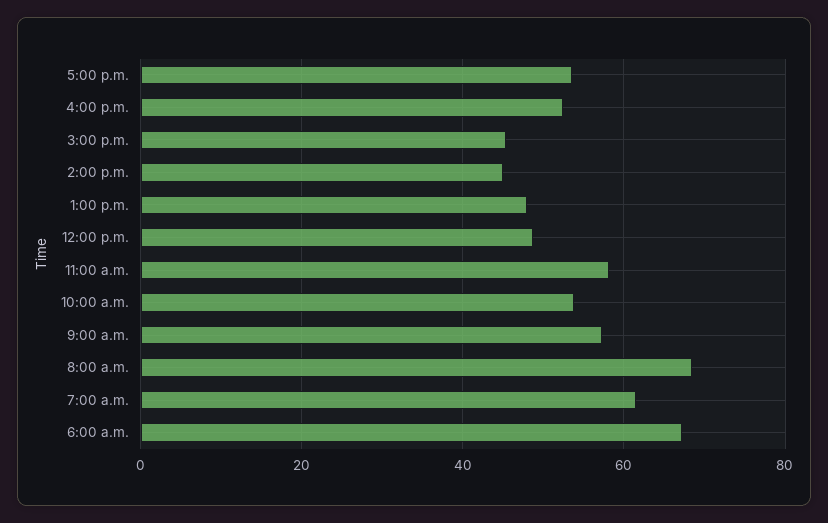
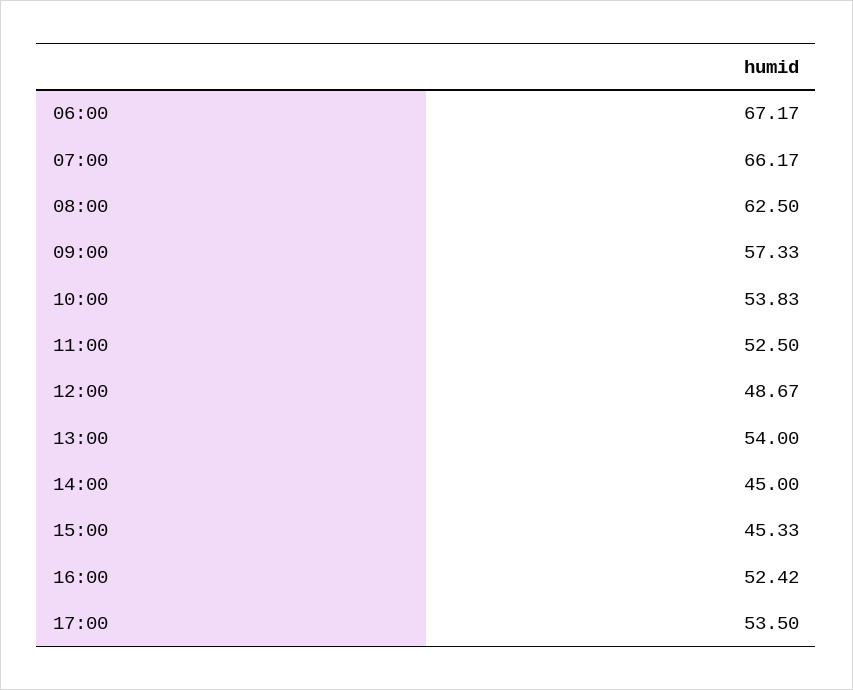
1:00 p.m.: 48 -> 54
11:00 a.m.: 58 -> 52.5
8:00 a.m.: 68 -> 62.5
7:00 a.m.: 62 -> 66.17

